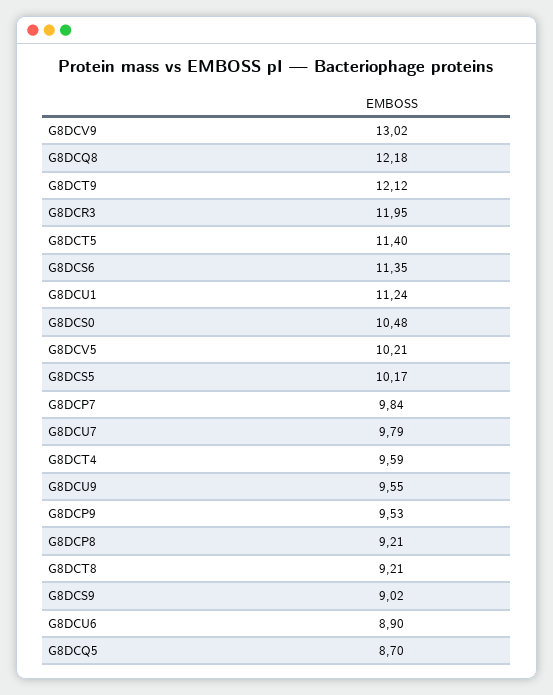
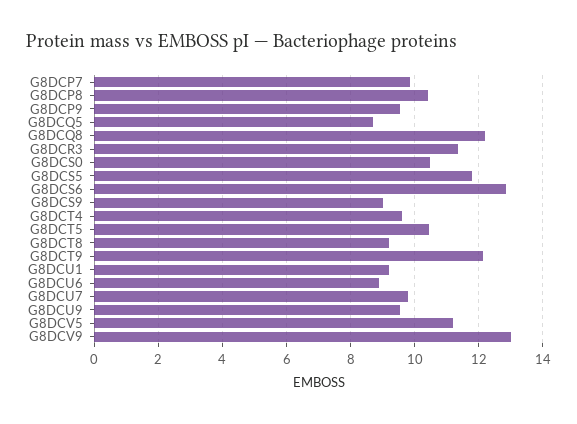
G8DCR3: 11.95 -> 11.4
G8DCT5: 11.4 -> 10.4
G8DCS6: 11.35 -> 12.8
G8DCU1: 11.24 -> 9.2
G8DCV5: 10.21 -> 11.2
G8DCS5: 10.17 -> 11.8
G8DCP8: 9.21 -> 10.4

